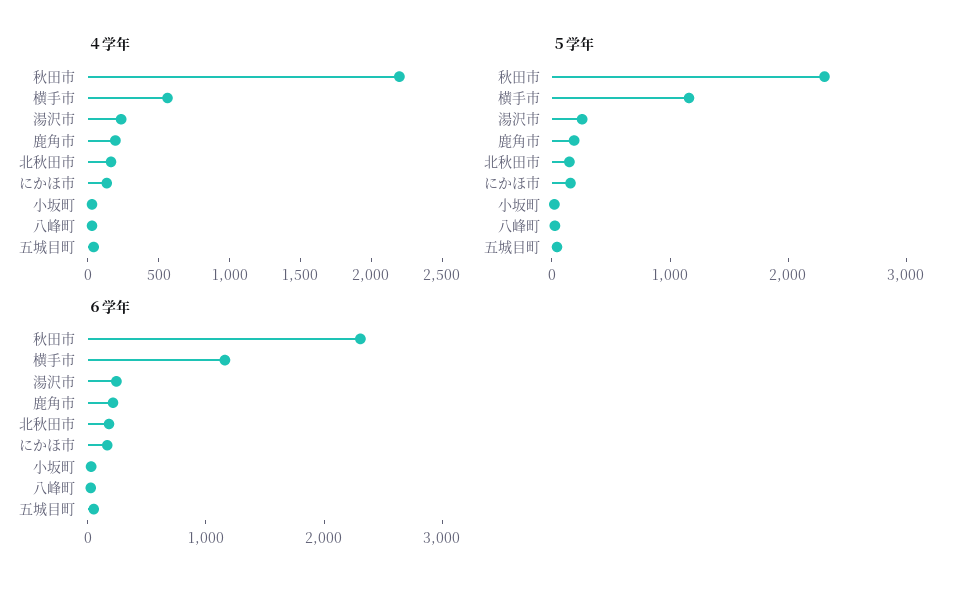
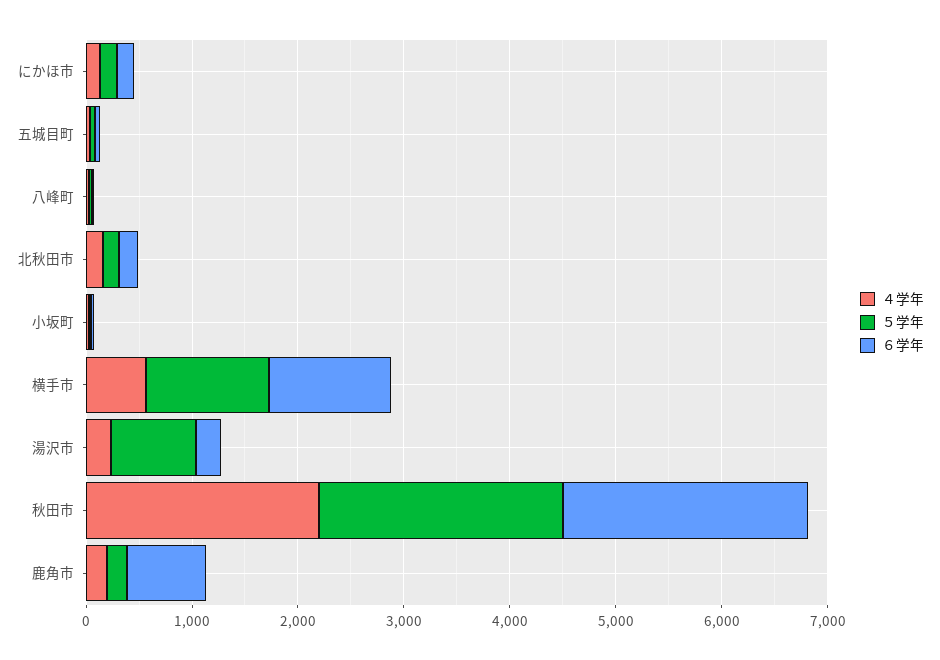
５学年, 湯沢市: 200 -> 800
６学年, 鹿角市: 200 -> 800

